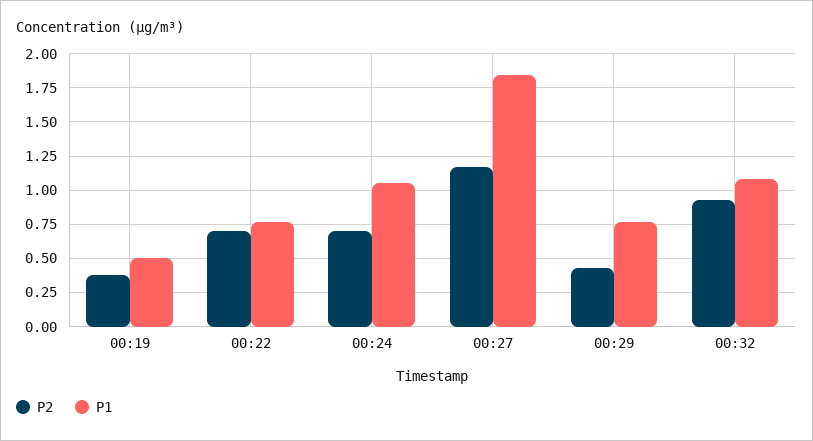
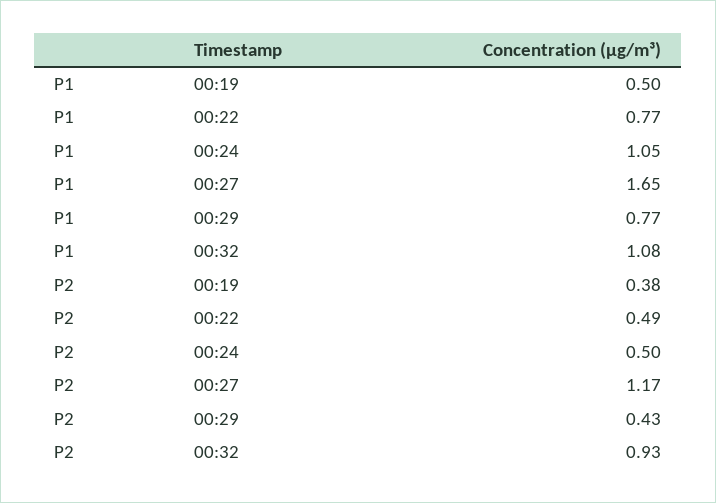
P2, 00:22: 0.7 -> 0.49
P2, 00:24: 0.7 -> 0.5
P1, 00:27: 1.85 -> 1.65

